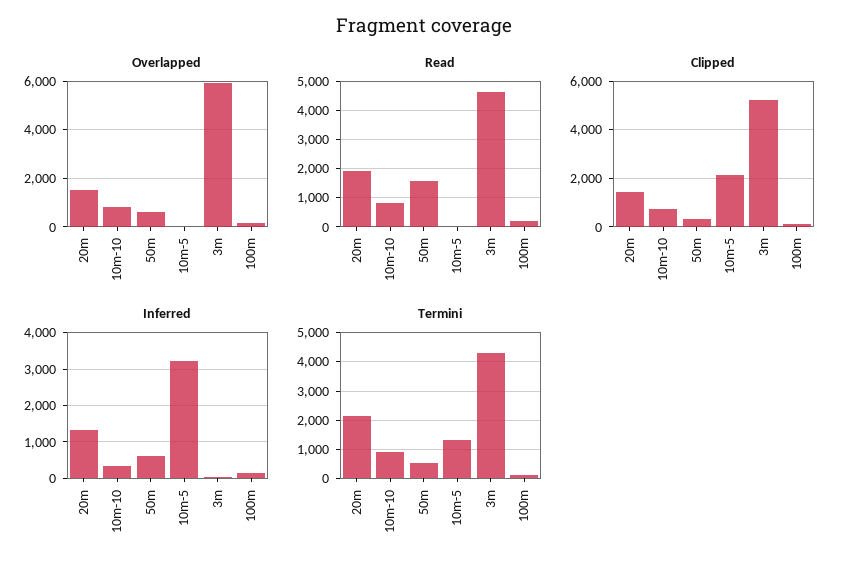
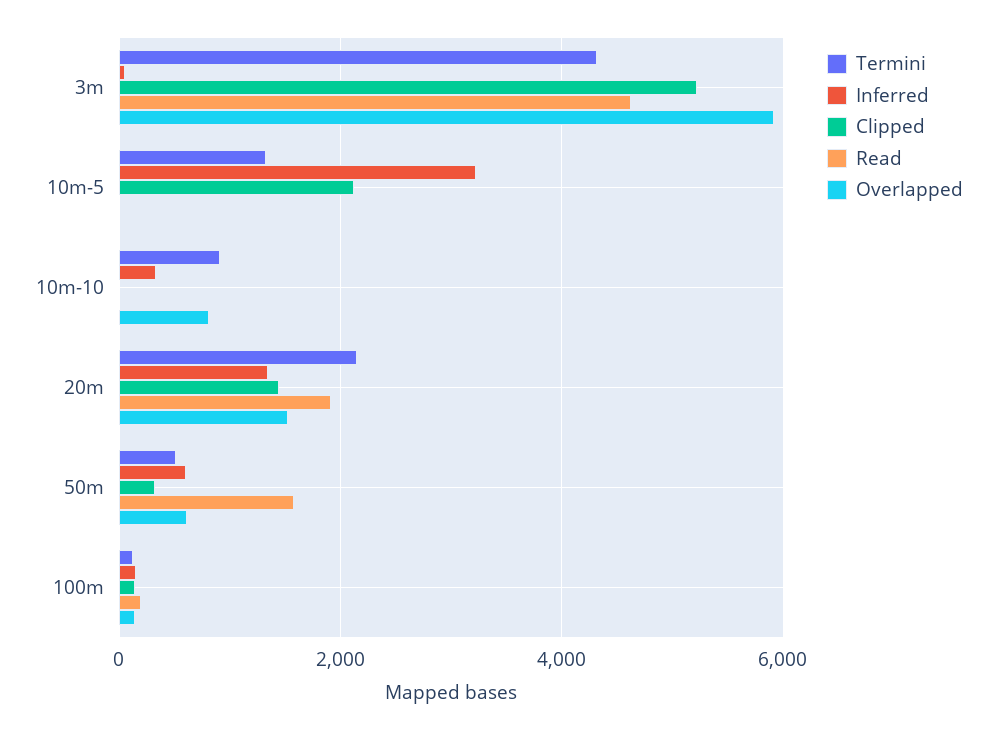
Read, 10m-10: 750 -> 0
Clipped, 10m-10: 750 -> 0

